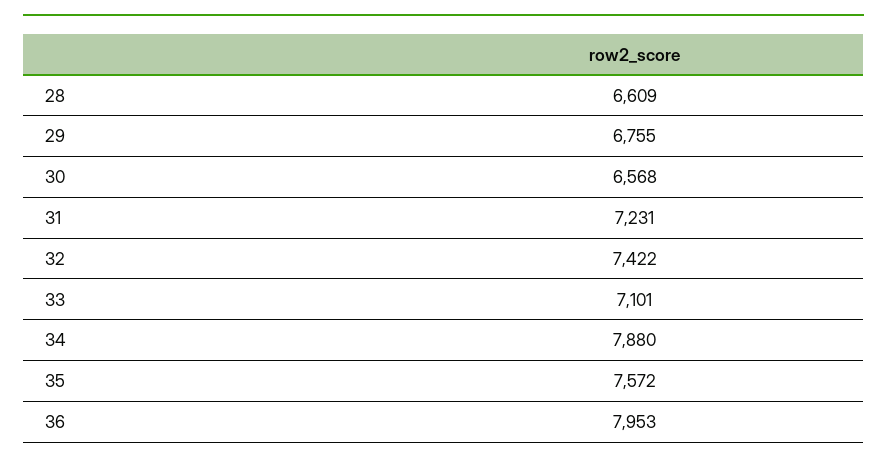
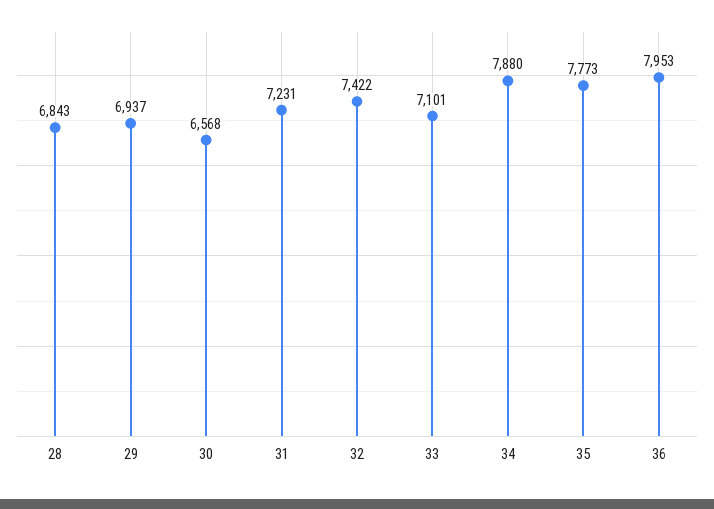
28: 6609 -> 6843
29: 6755 -> 6937
35: 7572 -> 7773

